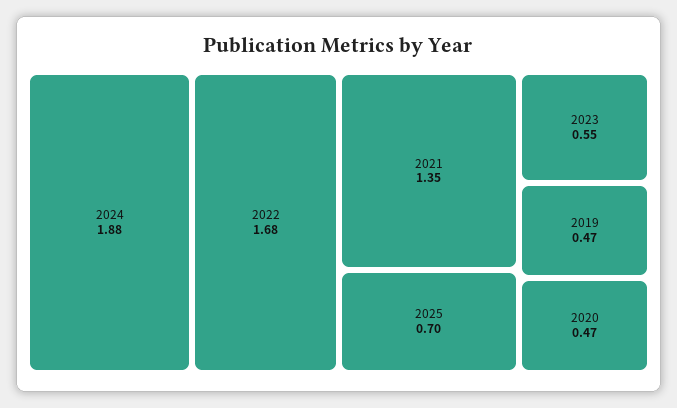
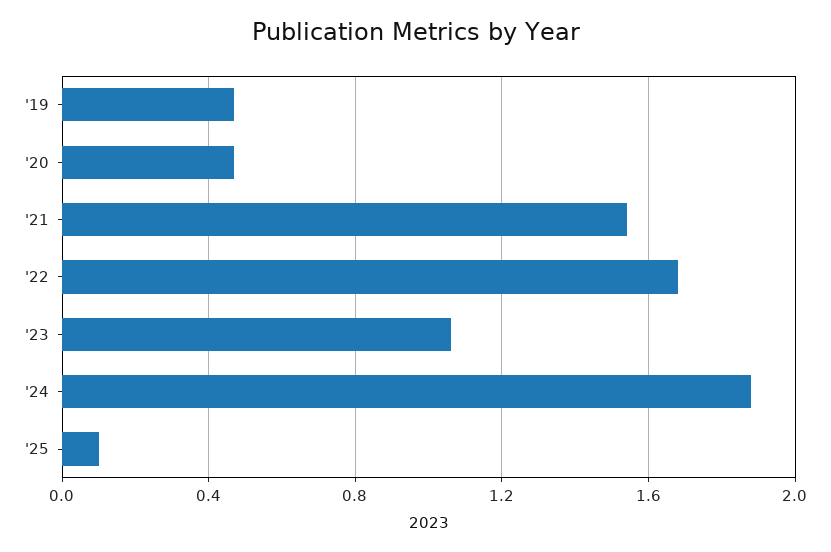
2021: 1.35 -> 1.55
2025: 0.7 -> 0.1
2023: 0.55 -> 1.05

